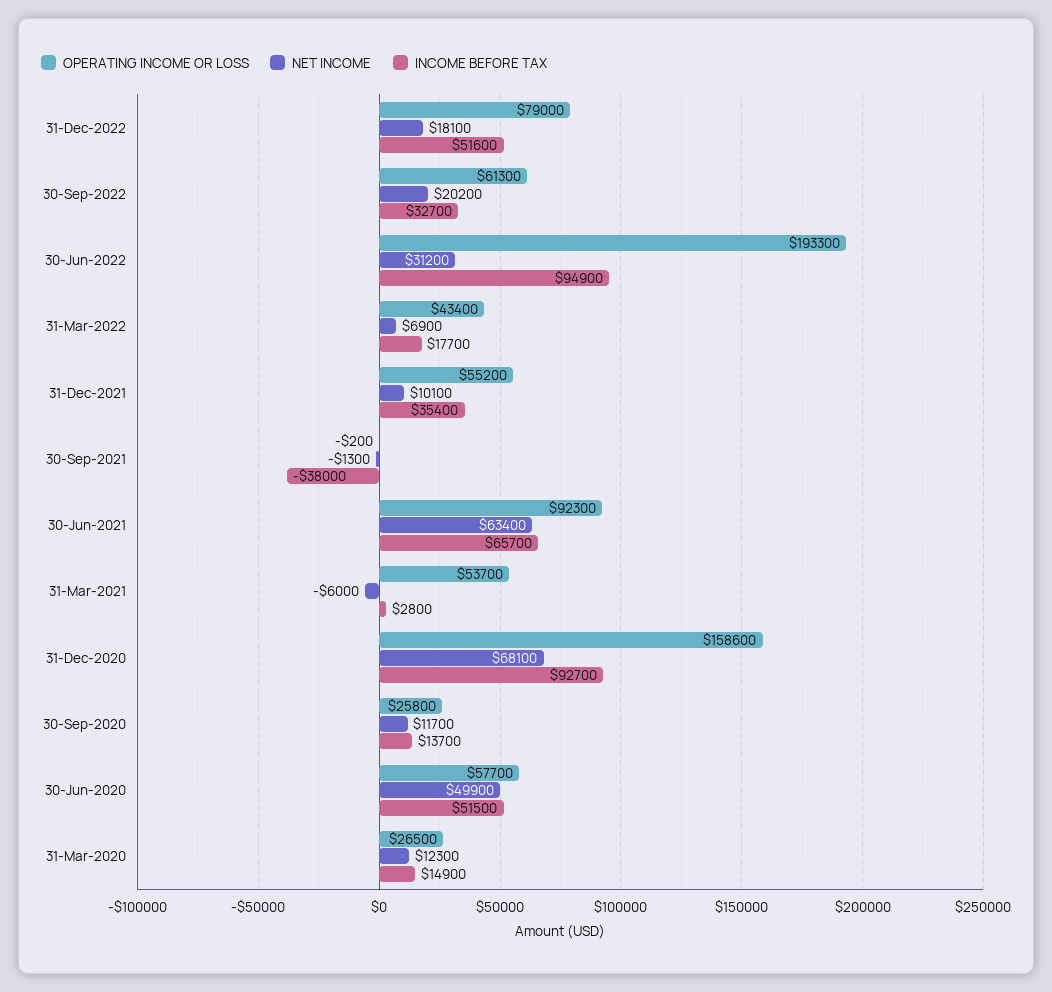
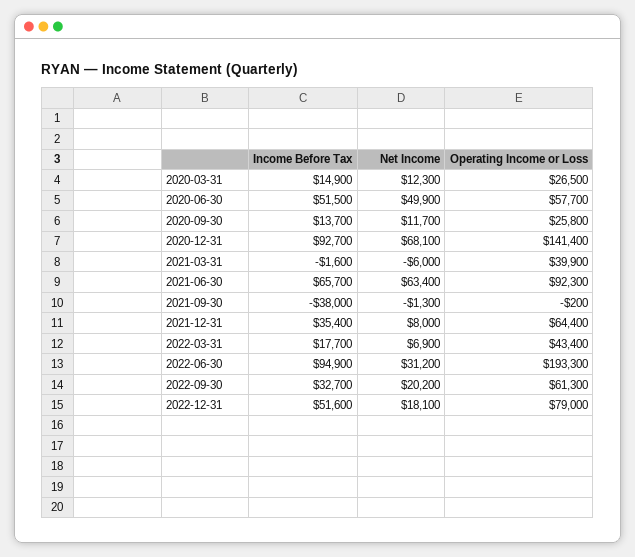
OPERATING INCOME OR LOSS, 31-Dec-2021: 55200 -> 64400
NET INCOME, 31-Dec-2021: 10100 -> 8000
OPERATING INCOME OR LOSS, 31-Mar-2021: 53700 -> 39900
INCOME BEFORE TAX, 31-Mar-2021: 2800 -> -1600
OPERATING INCOME OR LOSS, 31-Dec-2020: 158600 -> 141400

